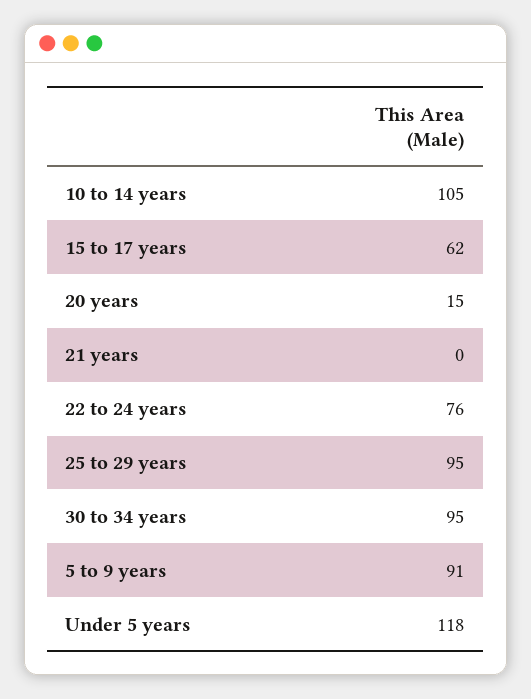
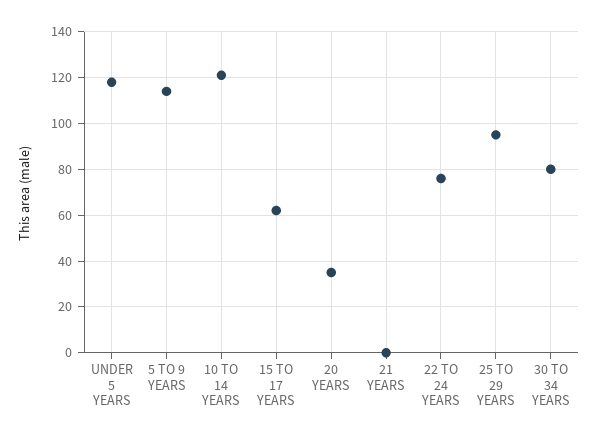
10 to 14 years: 105 -> 120
20 years: 15 -> 35
30 to 34 years: 95 -> 80
5 to 9 years: 91 -> 115

